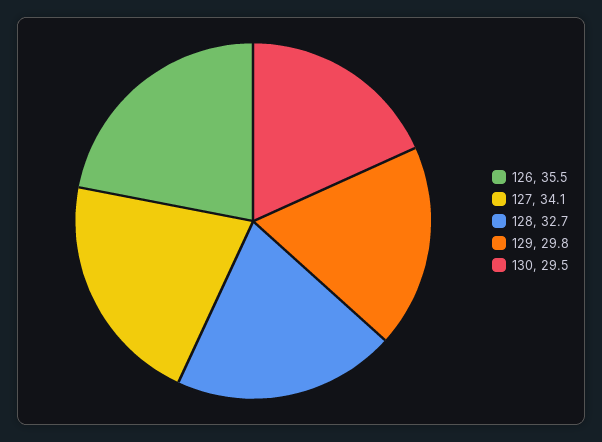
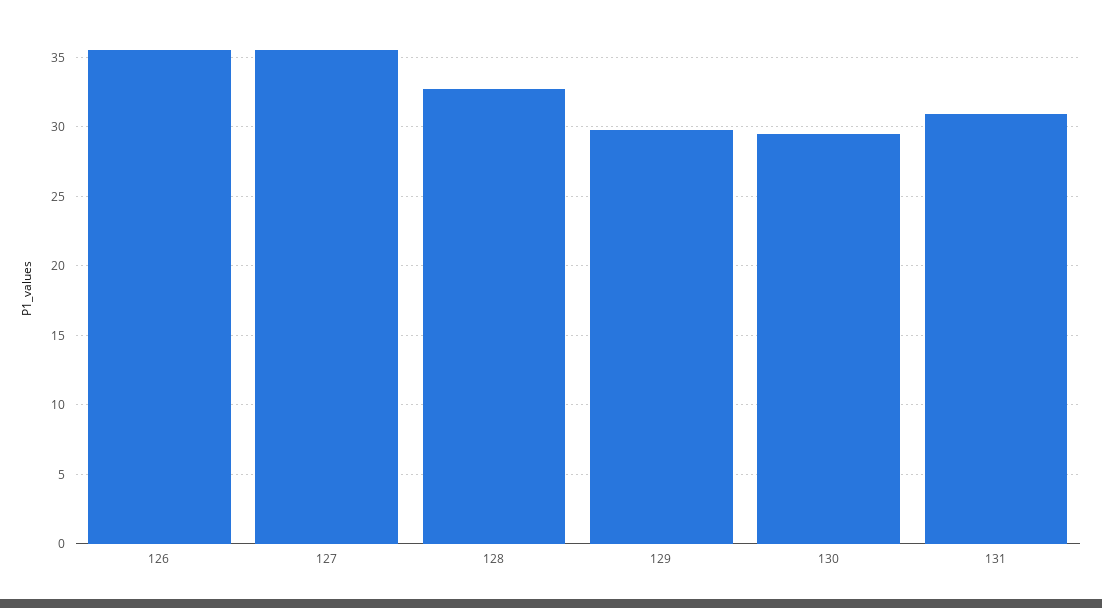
127: 34.1 -> 35.5
131: none -> 31

